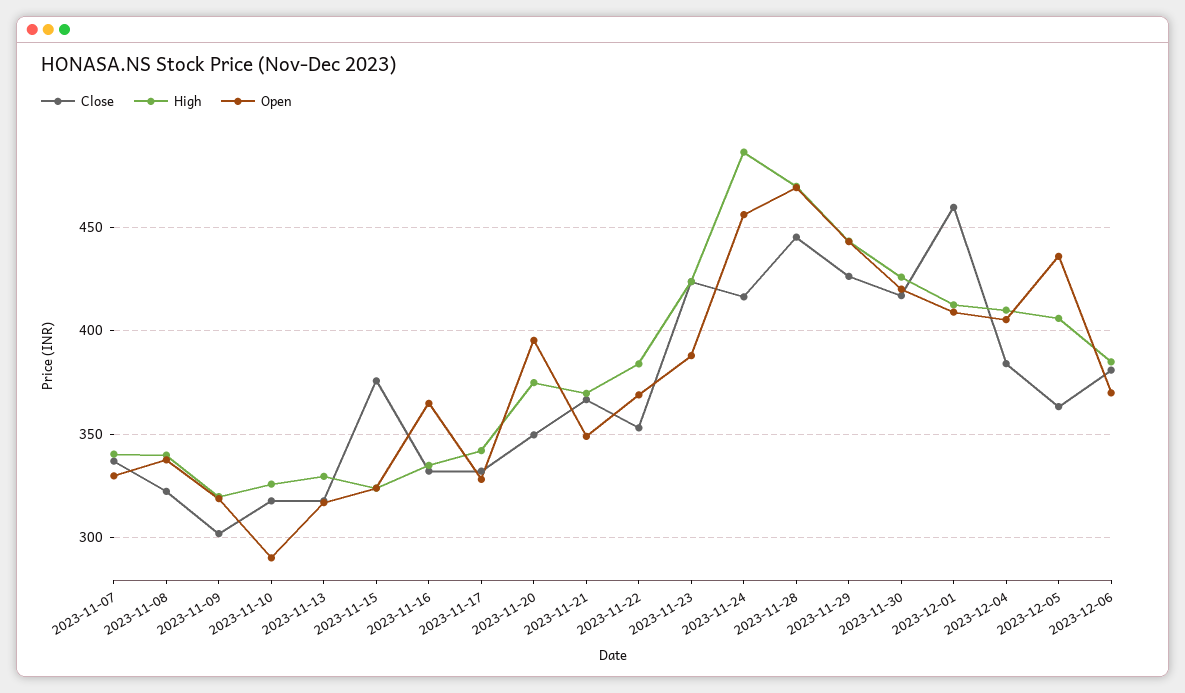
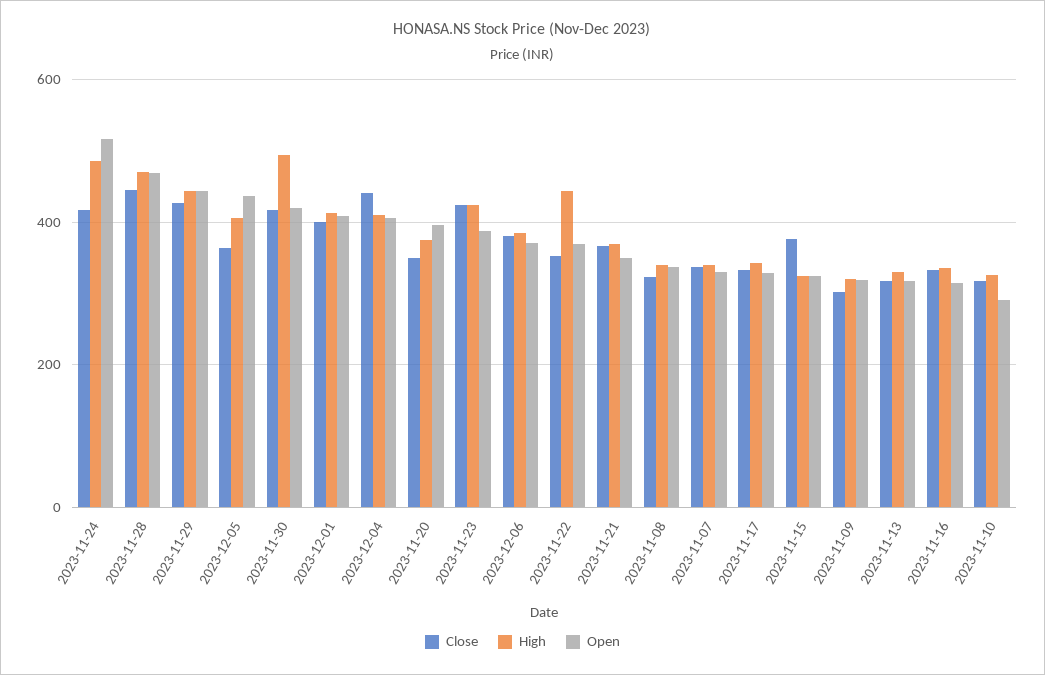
Open, 2023-11-16: 365 -> 320
High, 2023-11-22: 385 -> 440
Open, 2023-11-24: 455 -> 520
High, 2023-11-30: 425 -> 500
Close, 2023-12-01: 460 -> 400
Close, 2023-12-04: 385 -> 440

